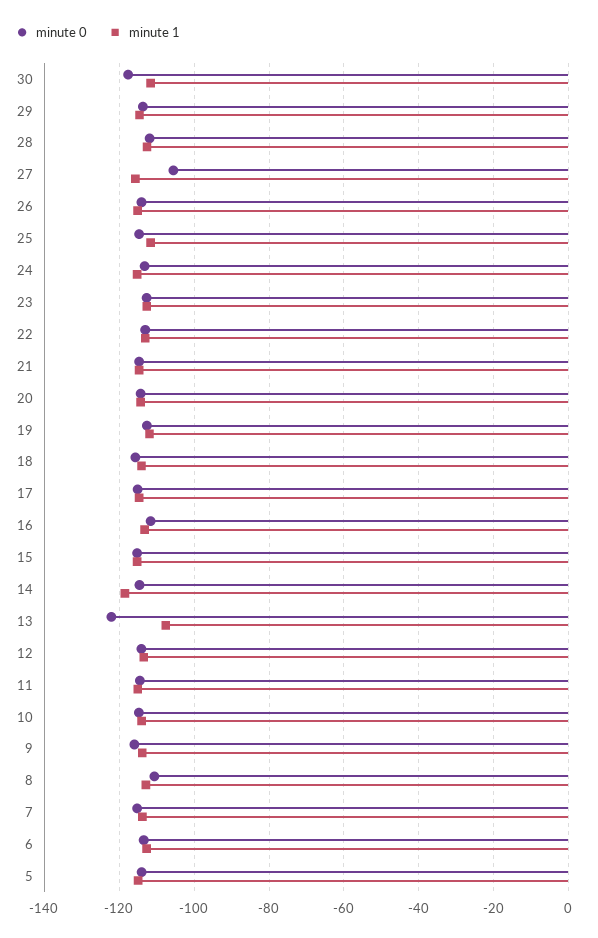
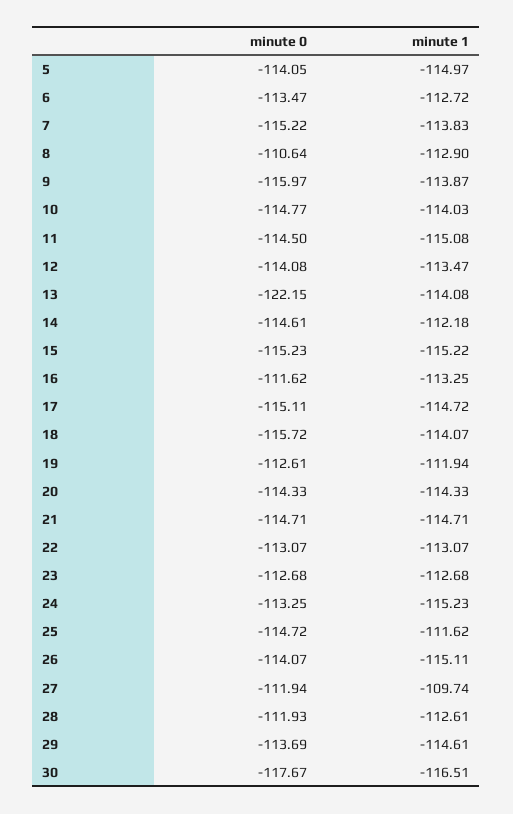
minute 1, 30: -112 -> -116.51
minute 0, 27: -106 -> -111.94
minute 1, 27: -116 -> -109.74
minute 1, 14: -118 -> -112.18
minute 1, 13: -108 -> -114.08

